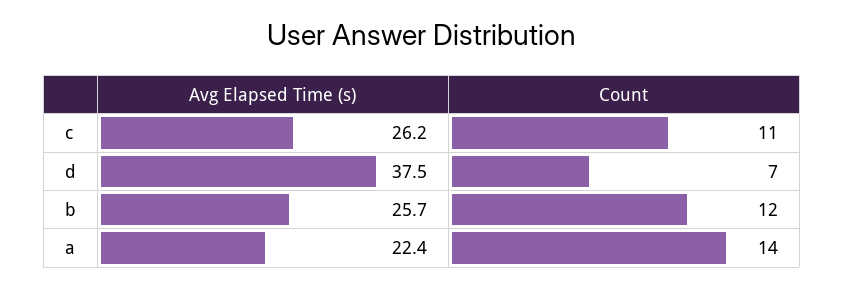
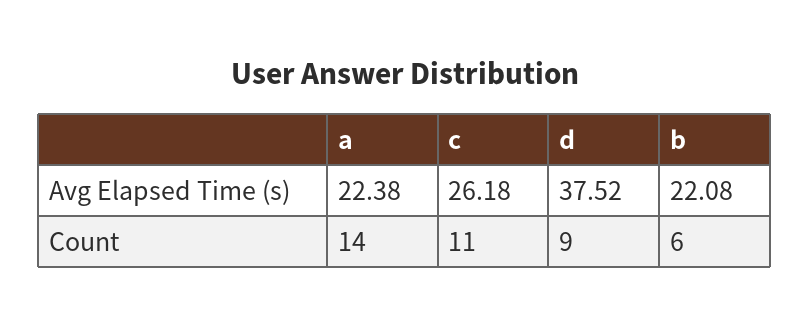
Count, d: 7 -> 9
Avg Elapsed Time (s), b: 25.7 -> 22.08
Count, b: 12 -> 6

